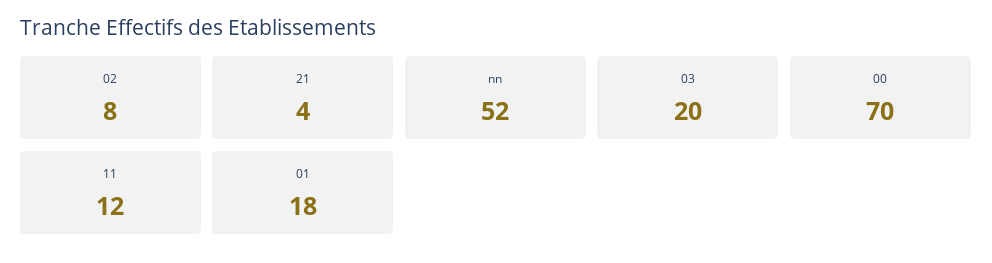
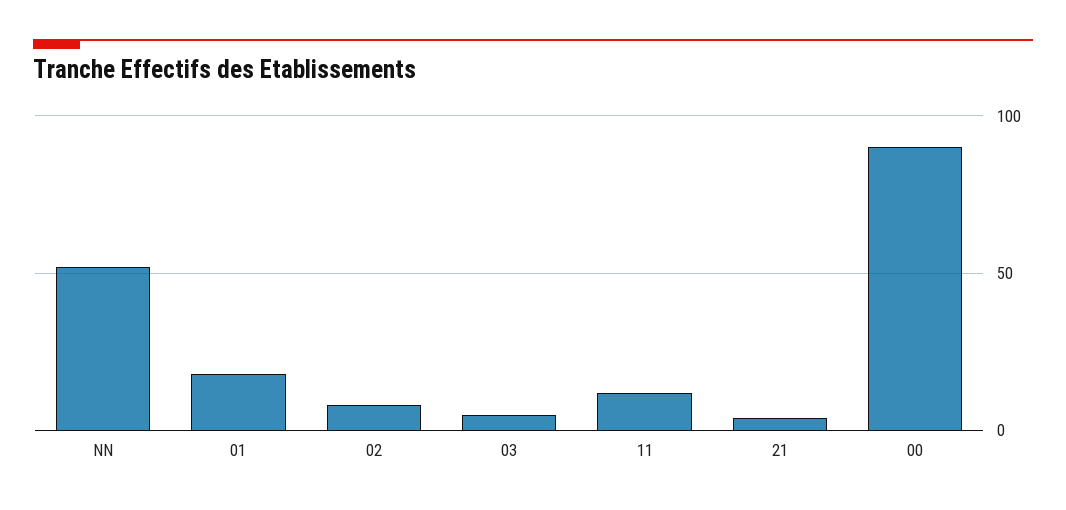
03: 20 -> 5
00: 70 -> 90

